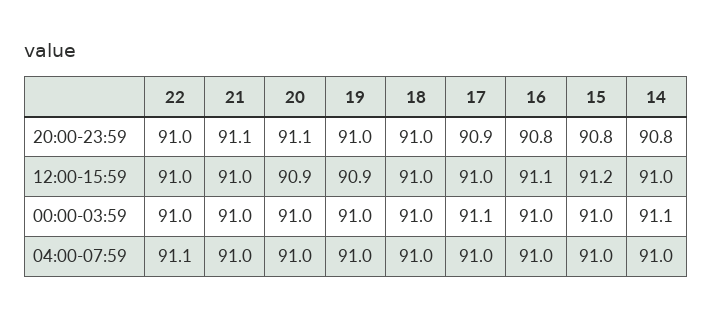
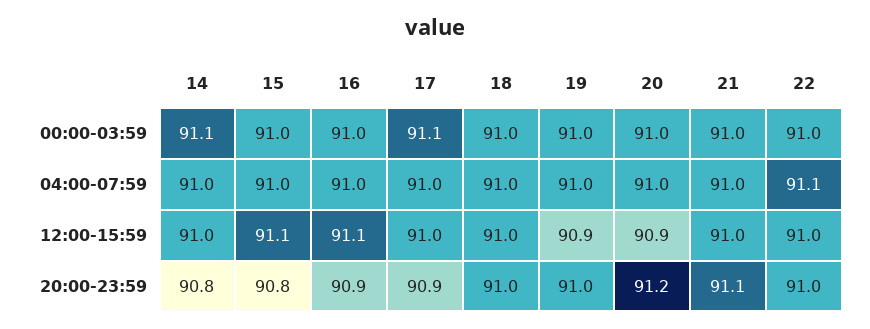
20, 20:00-23:59: 91.1 -> 91.2
16, 20:00-23:59: 90.8 -> 90.9
15, 12:00-15:59: 91.2 -> 91.1

